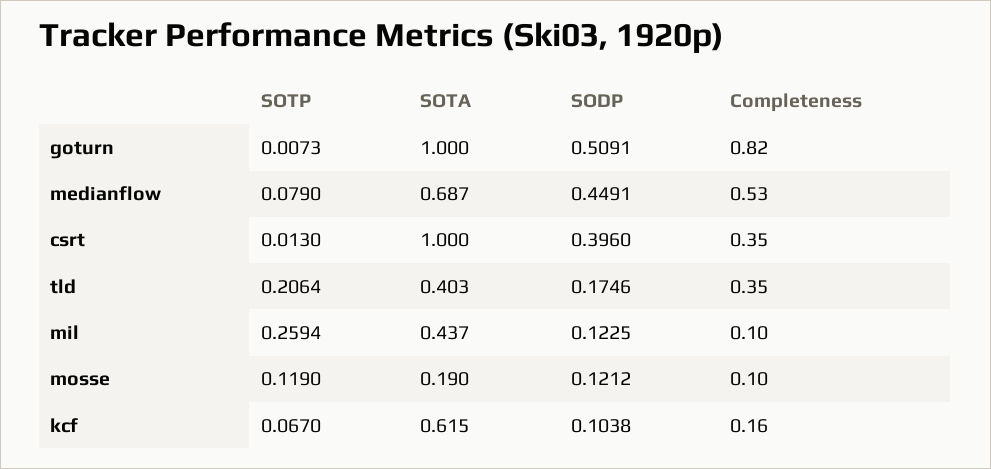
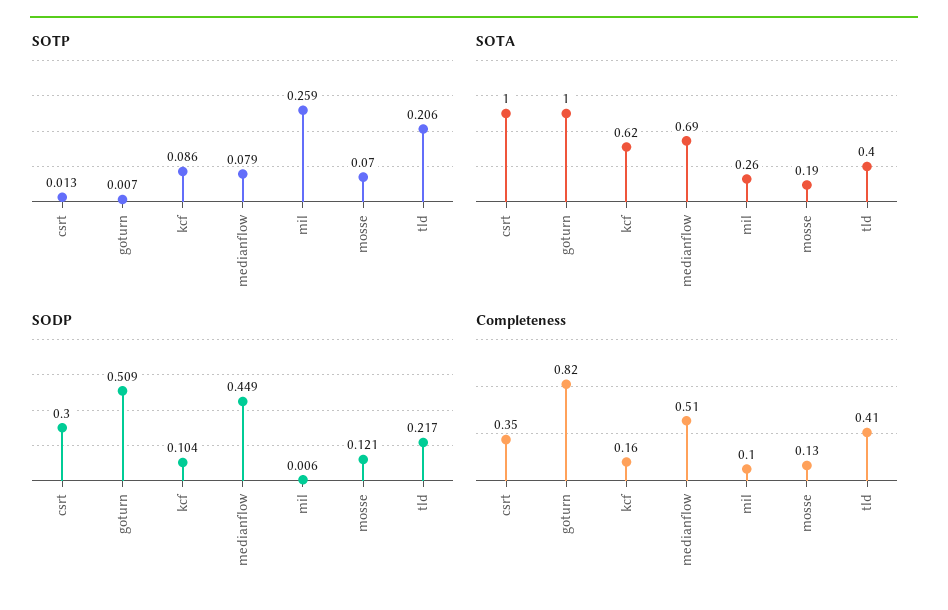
Completeness, medianflow: 0.53 -> 0.51
SODP, csrt: 0.396 -> 0.3
SODP, tld: 0.1746 -> 0.217
Completeness, tld: 0.35 -> 0.41
SOTA, mil: 0.437 -> 0.26
SODP, mil: 0.1225 -> 0.006
SOTP, mosse: 0.119 -> 0.07
Completeness, mosse: 0.1 -> 0.13
SOTP, kcf: 0.067 -> 0.086

